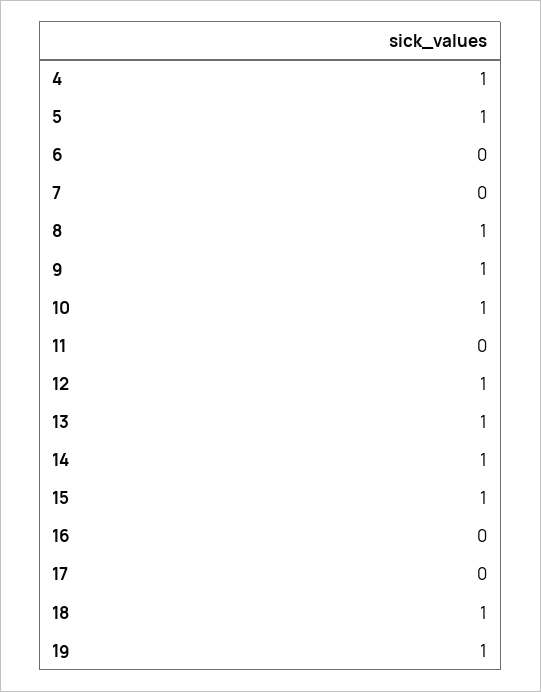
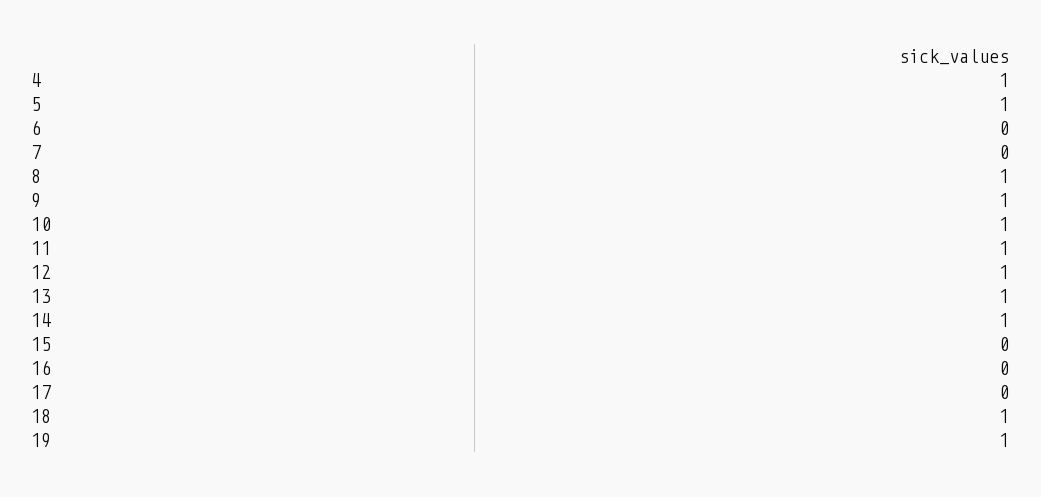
11: 0 -> 1
15: 1 -> 0

